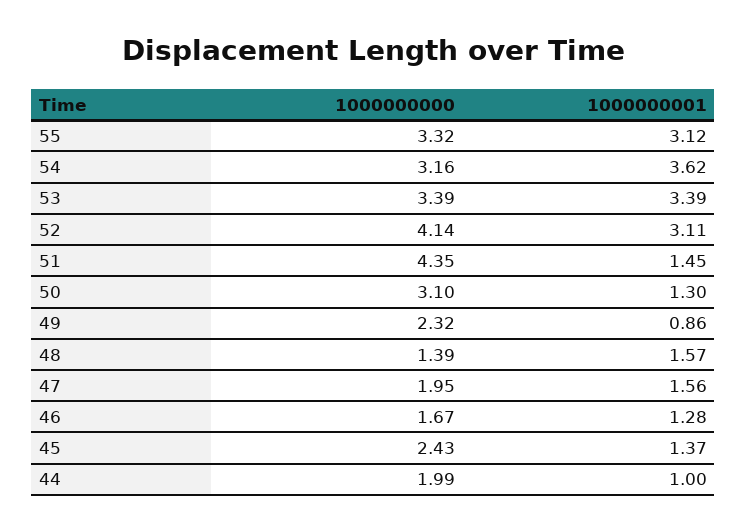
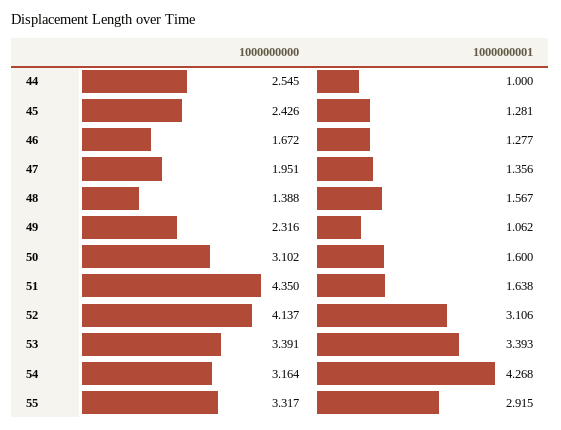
1000000001, 55: 3.12 -> 2.915
1000000001, 54: 3.62 -> 4.268
1000000001, 51: 1.45 -> 1.638
1000000001, 50: 1.3 -> 1.6
1000000001, 49: 0.86 -> 1.062
1000000001, 47: 1.56 -> 1.356
1000000001, 45: 1.37 -> 1.281
1000000000, 44: 1.99 -> 2.545

